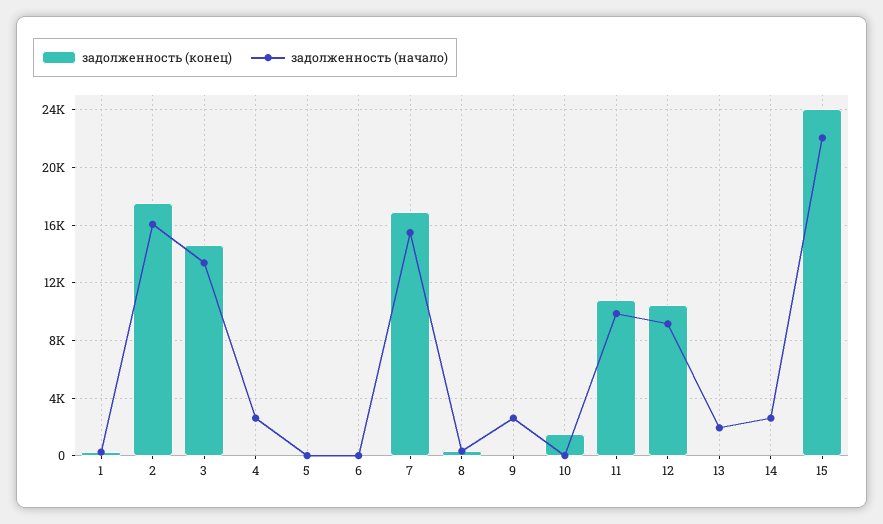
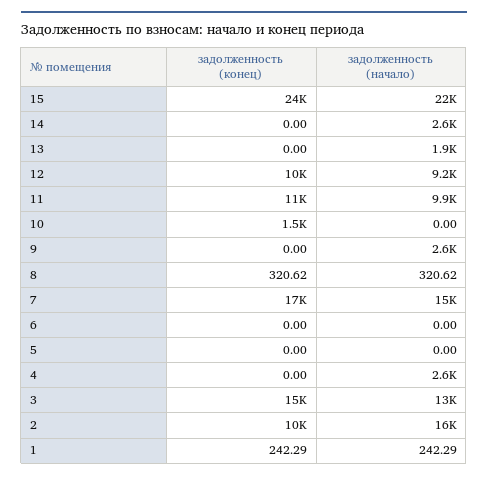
задолженность (конец), 2: 17500 -> 10000

